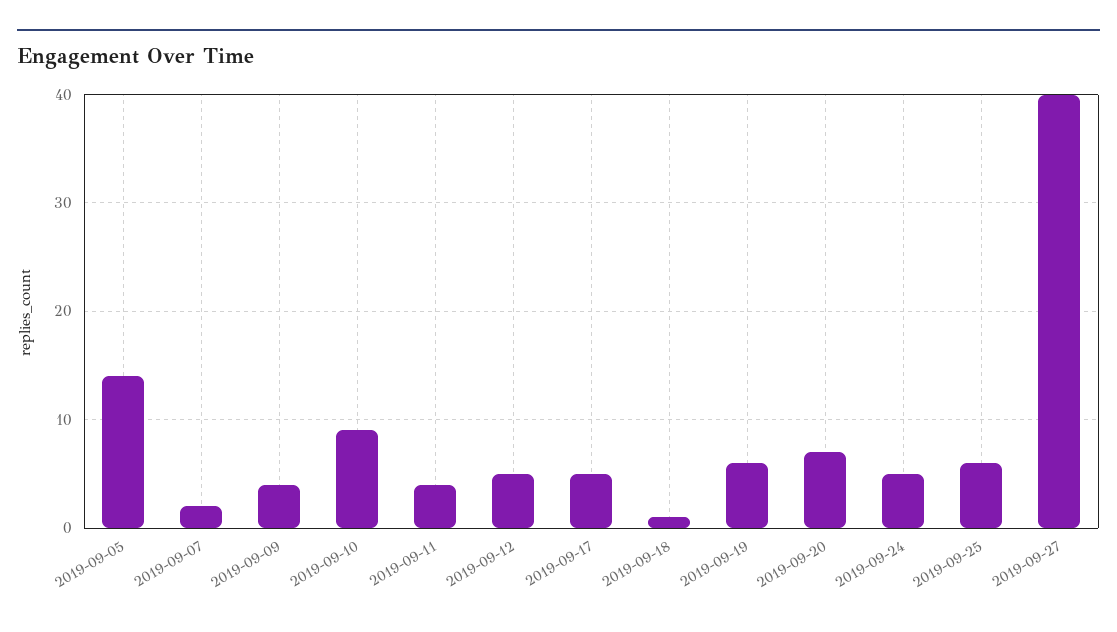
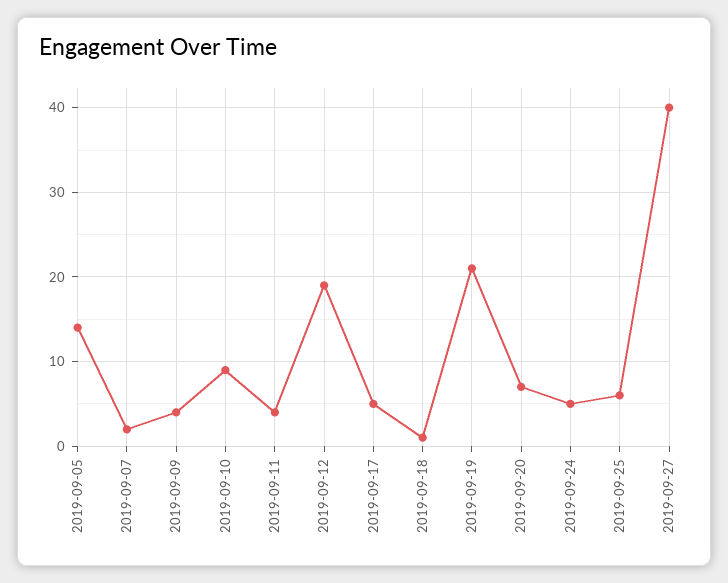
2019-09-12: 5 -> 19
2019-09-19: 6 -> 21

